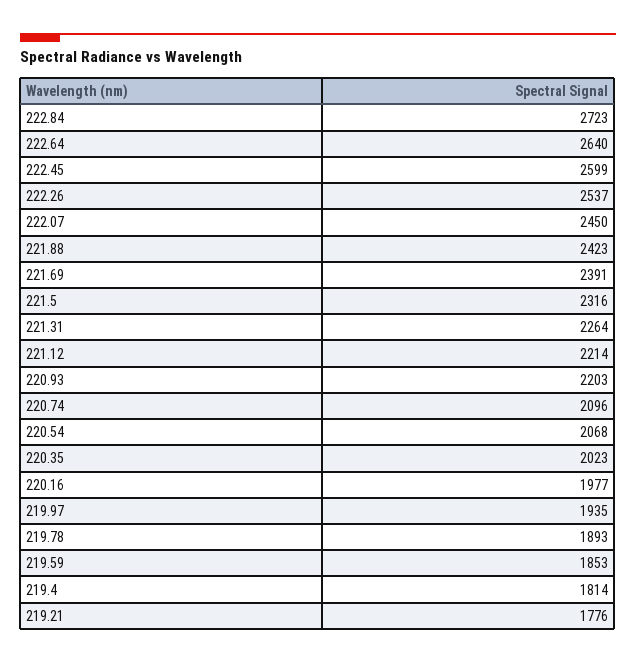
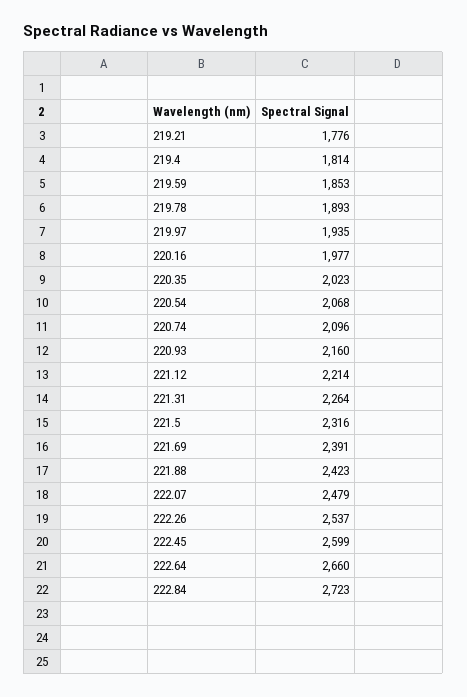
222.64: 2640 -> 2660
222.07: 2450 -> 2479
220.93: 2203 -> 2160

